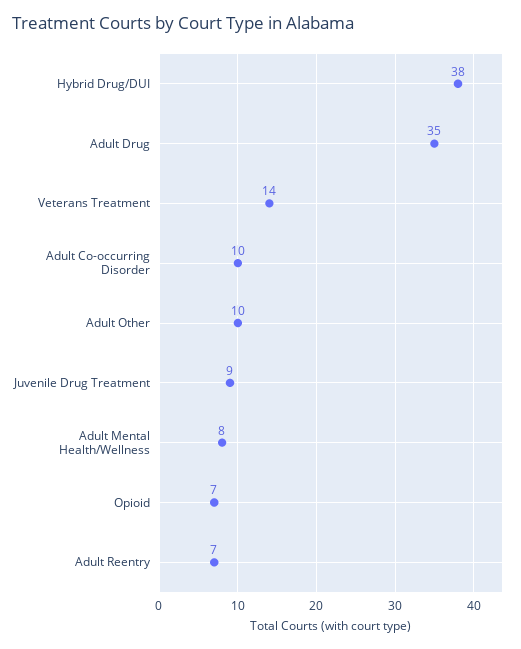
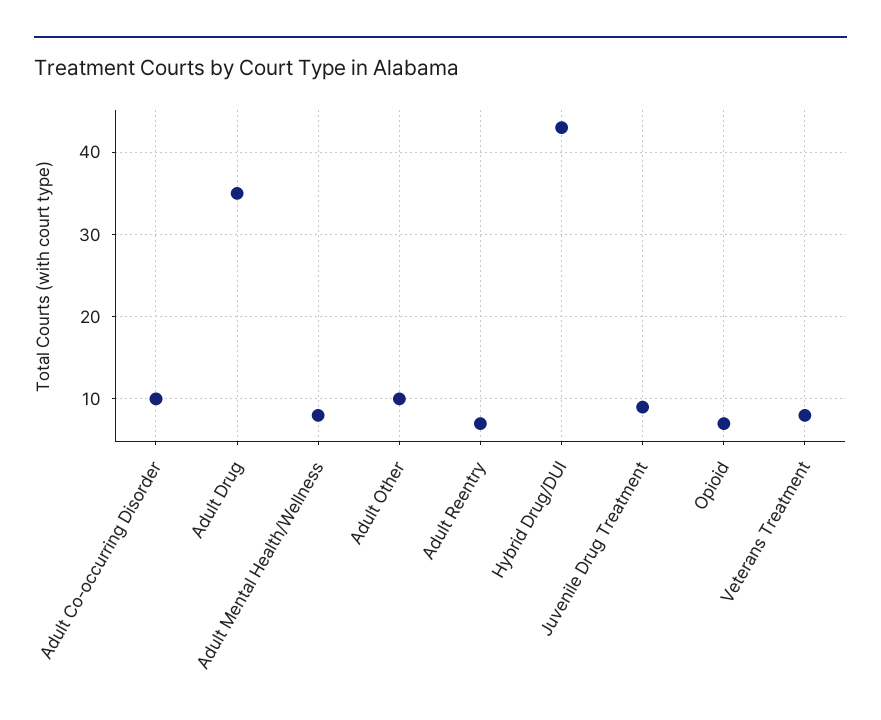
Hybrid Drug/DUI: 38 -> 43
Veterans Treatment: 14 -> 8

